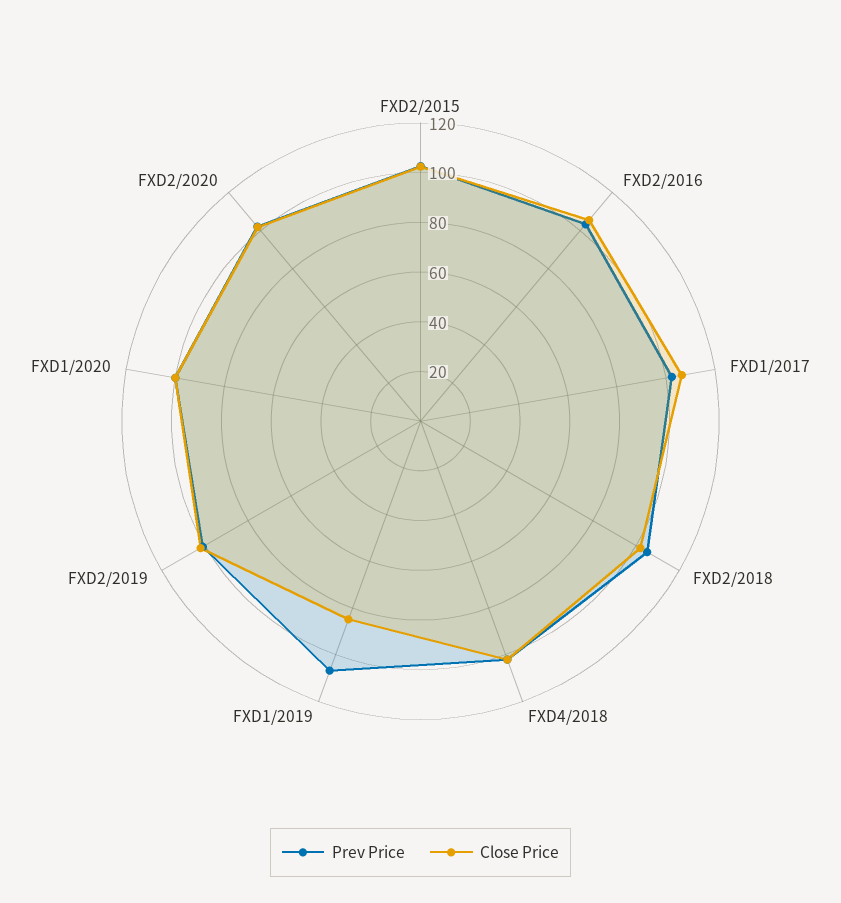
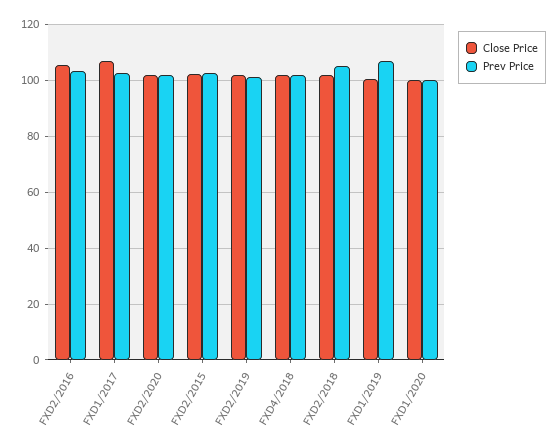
Close Price, FXD1/2019: 85 -> 100

